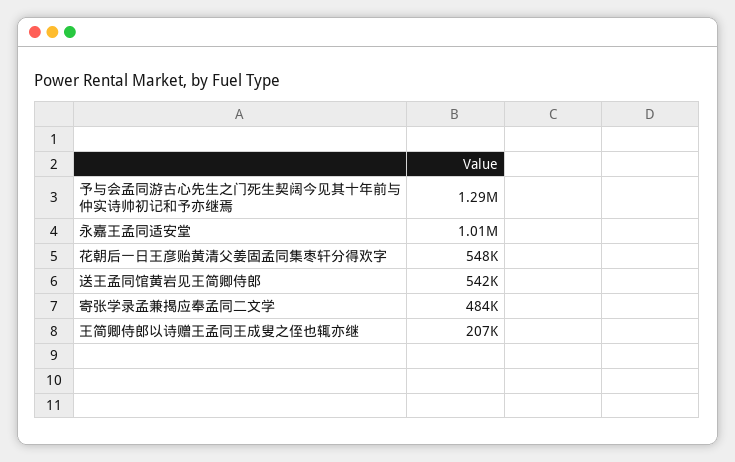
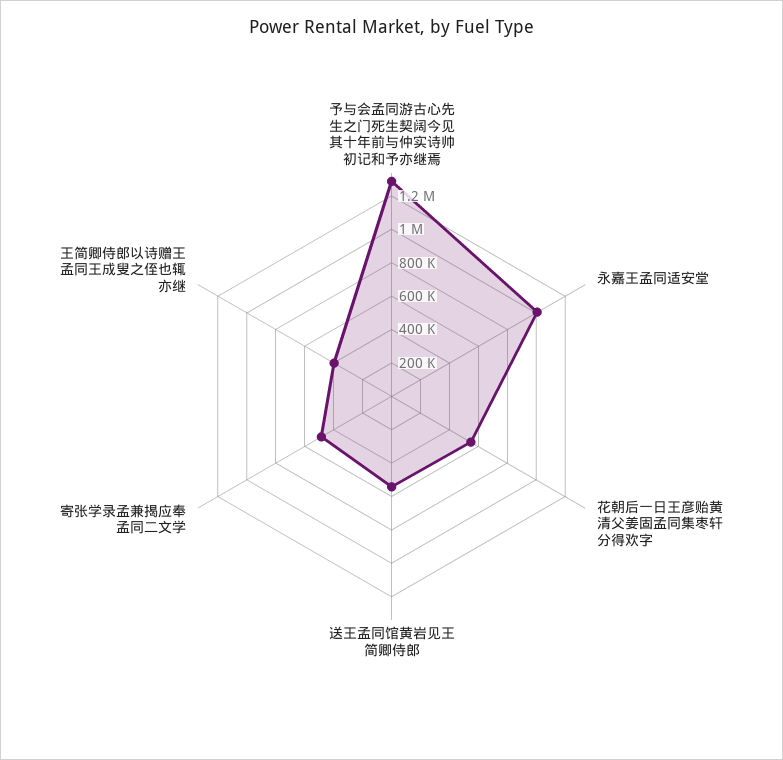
王简卿侍郎以诗赠王孟同王成叟之侄也辄亦继: 207000 -> 400000

